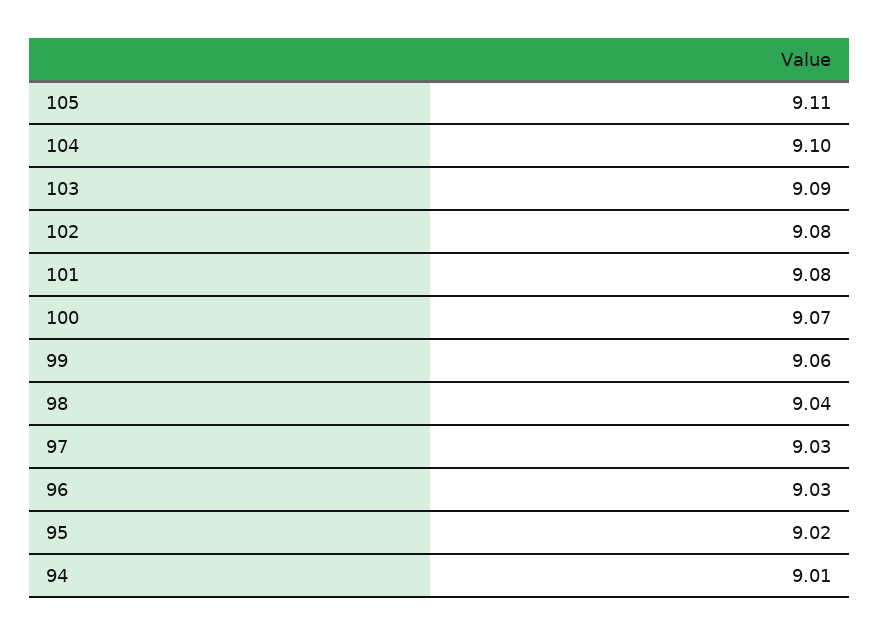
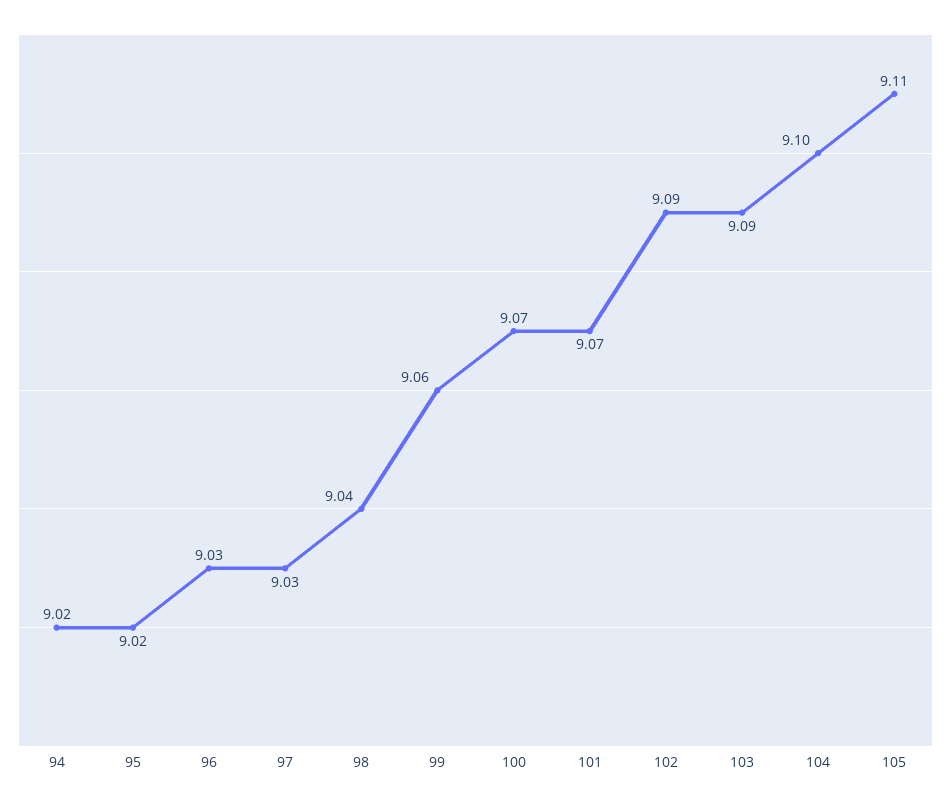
102: 9.08 -> 9.09
101: 9.08 -> 9.07
94: 9.01 -> 9.02

